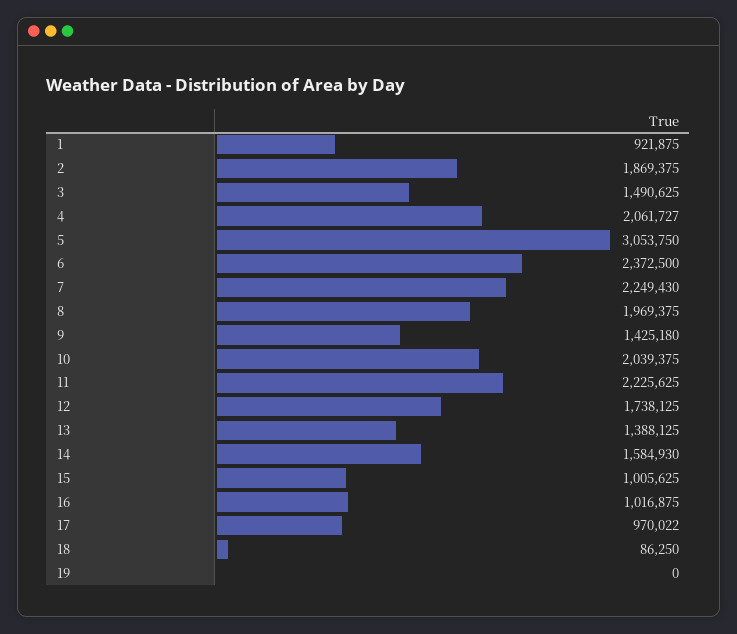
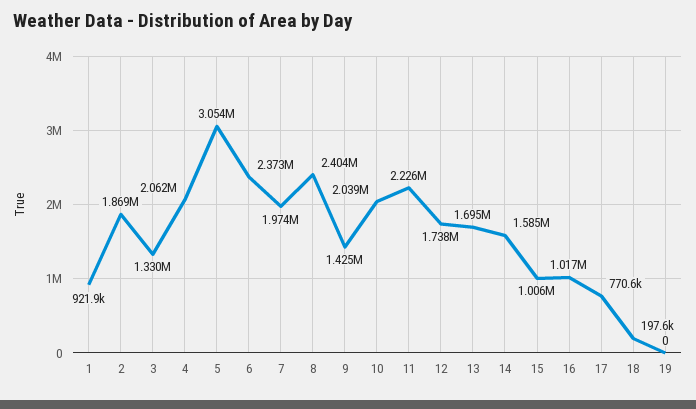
3: 1490625 -> 1330000
7: 2249430 -> 1974000
8: 1969375 -> 2404000
13: 1388125 -> 1695000
17: 970022 -> 770600
18: 86250 -> 197600

